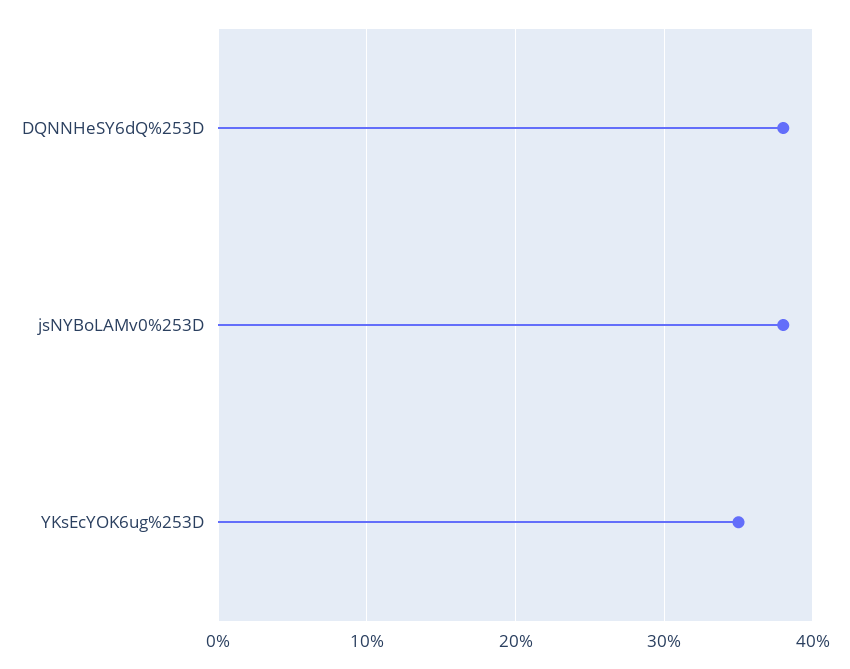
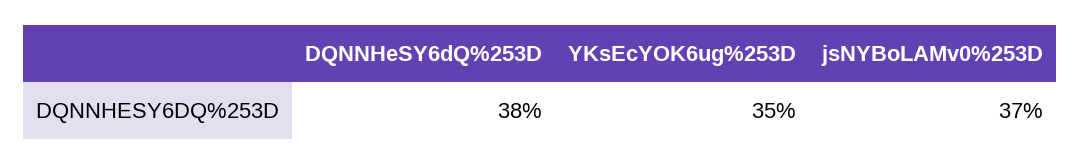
jsNYBoLAMv0%253D: 38 -> 37

